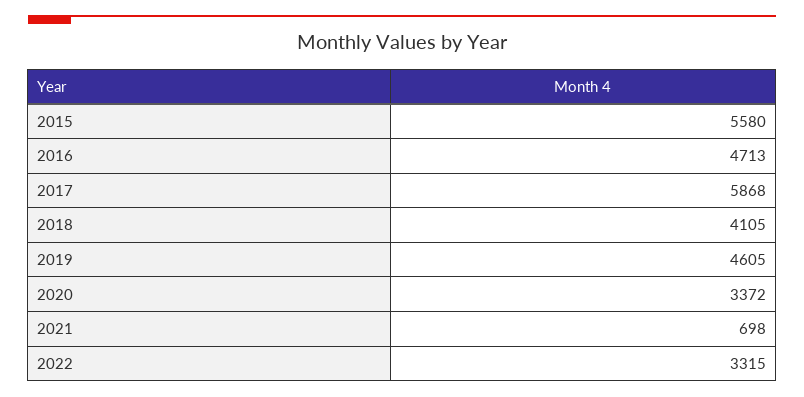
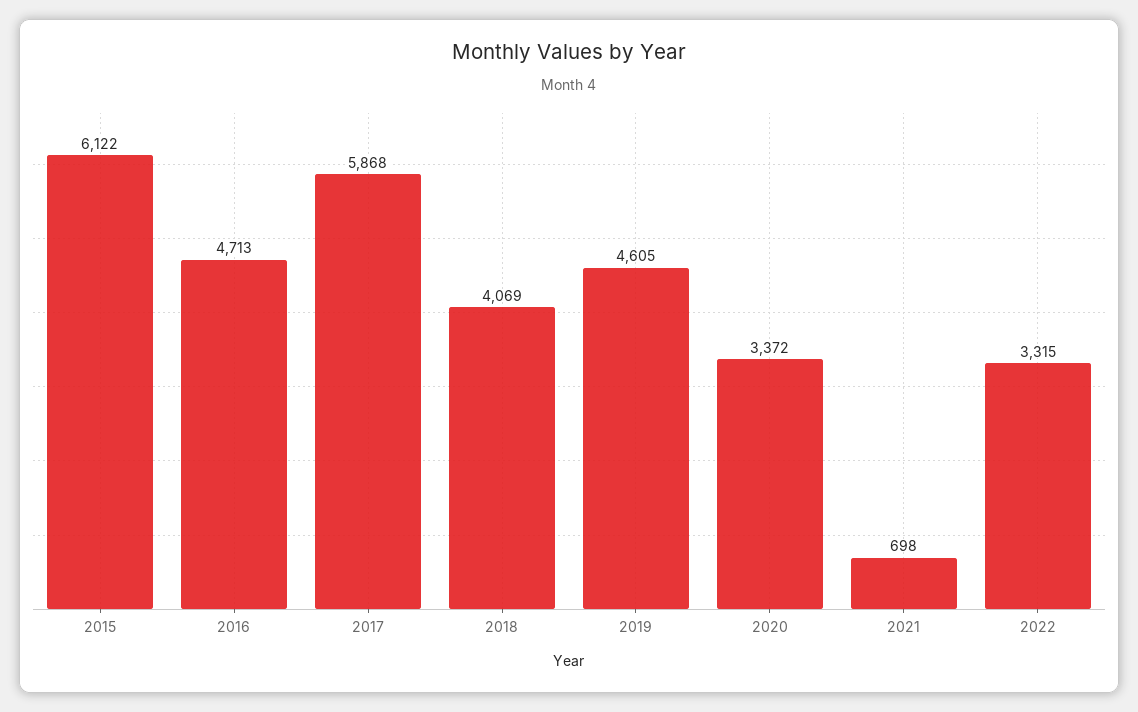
2015: 5580 -> 6122
2018: 4105 -> 4069

